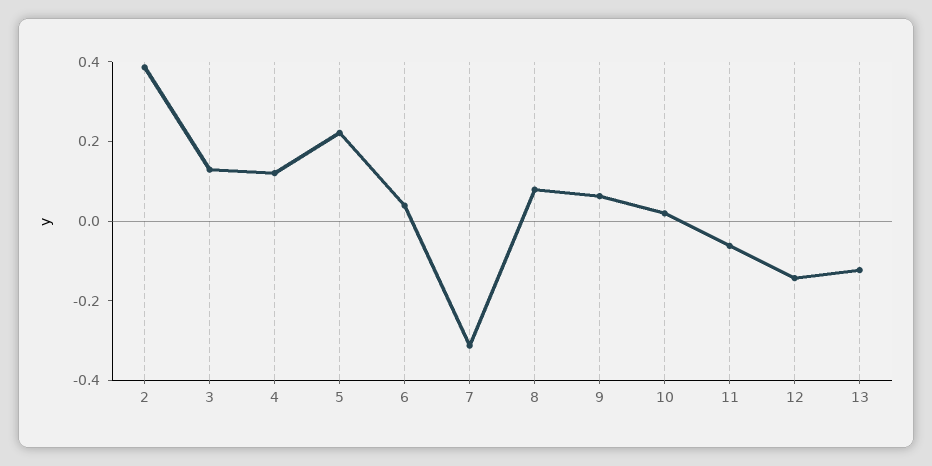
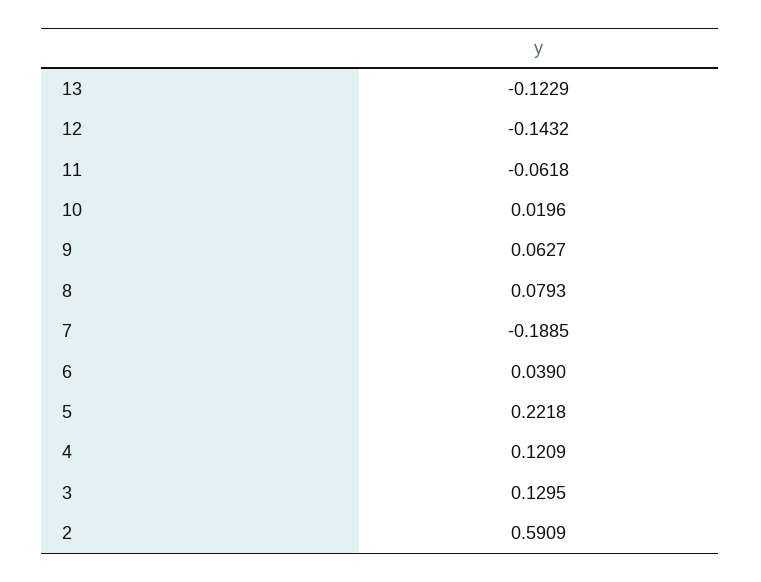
2: 0.4 -> 0.5909
7: -0.3 -> -0.1885

